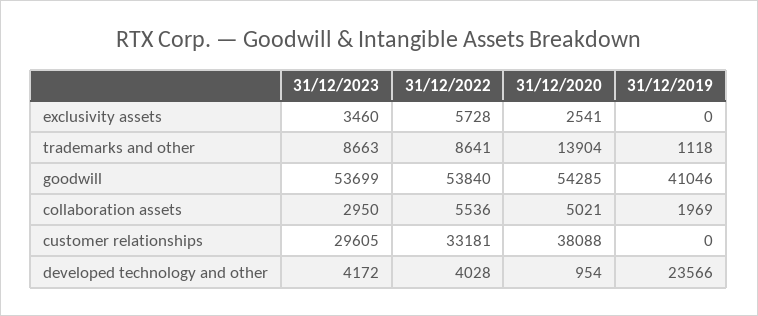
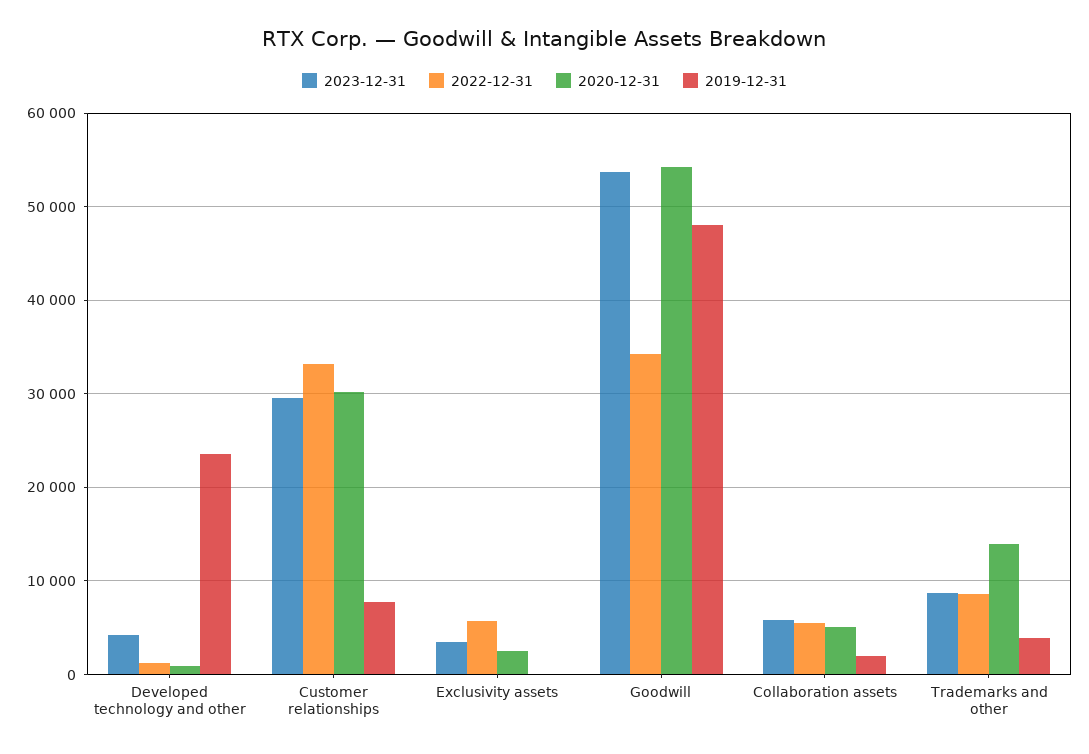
31/12/2019, trademarks and other: 1118 -> 4000
31/12/2022, goodwill: 53840 -> 34000
31/12/2019, goodwill: 41046 -> 48000
31/12/2023, collaboration assets: 2950 -> 6000
31/12/2020, customer relationships: 38088 -> 30000
31/12/2019, customer relationships: 0 -> 8000
31/12/2022, developed technology and other: 4028 -> 1000

